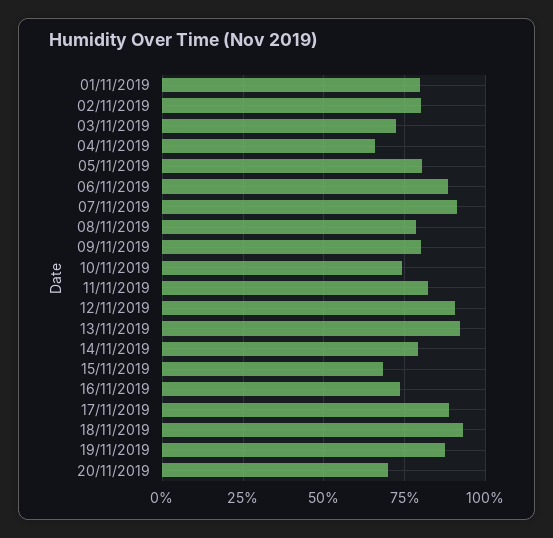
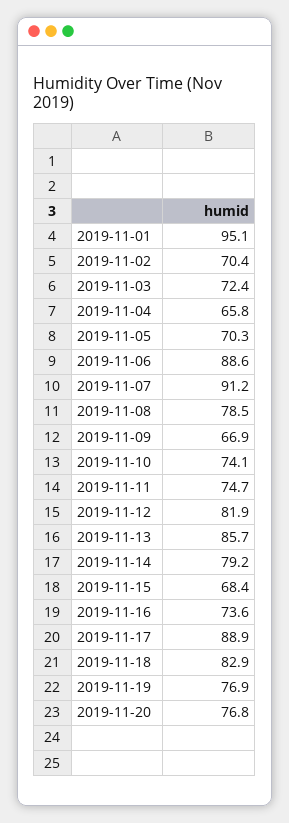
01/11/2019: 80 -> 95.1
02/11/2019: 80 -> 70.4
05/11/2019: 80 -> 70.3
09/11/2019: 80 -> 66.9
11/11/2019: 82.5 -> 74.7
12/11/2019: 90 -> 81.9
13/11/2019: 92.5 -> 85.7
18/11/2019: 92.5 -> 82.9
19/11/2019: 87.5 -> 76.9
20/11/2019: 70 -> 76.8

